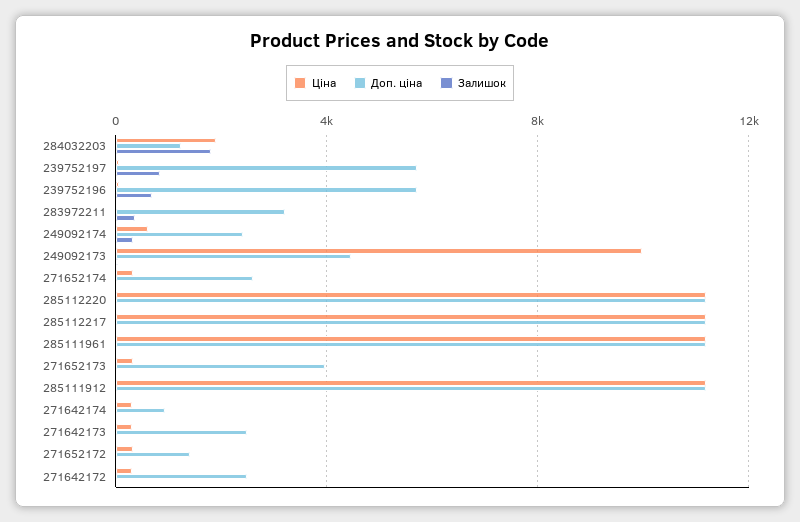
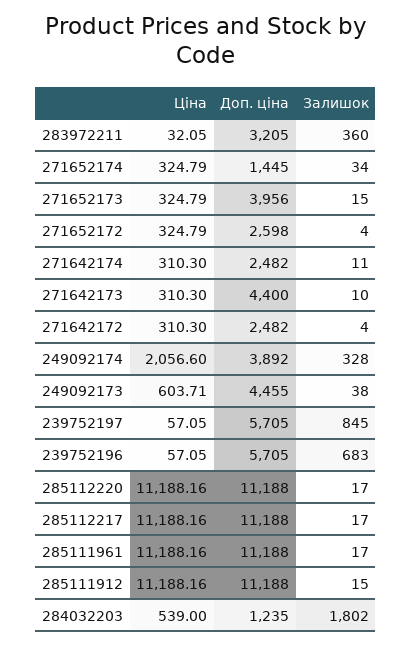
Ціна, 284032203: 2000 -> 539
Ціна, 249092174: 500 -> 2056.6
Доп. ціна, 249092174: 2500 -> 3892
Ціна, 249092173: 10000 -> 603.71
Доп. ціна, 271652174: 2500 -> 1445
Доп. ціна, 271642174: 1000 -> 2482
Доп. ціна, 271642173: 2500 -> 4400
Доп. ціна, 271652172: 1500 -> 2598

